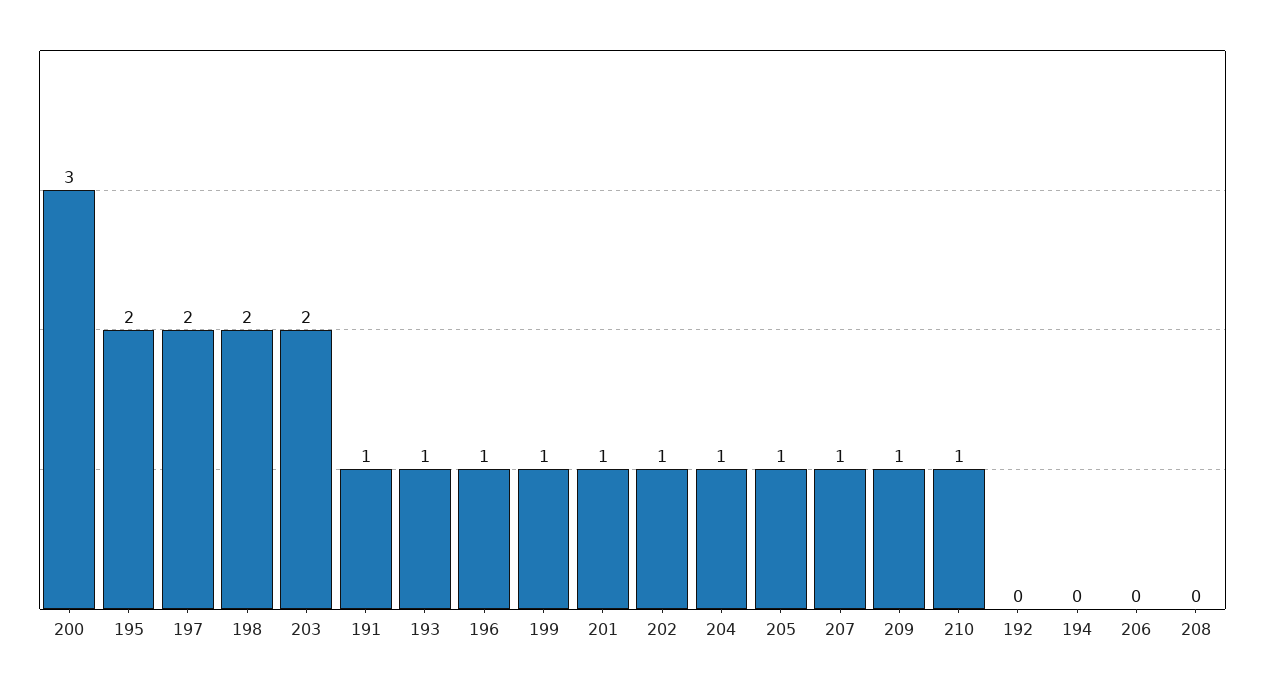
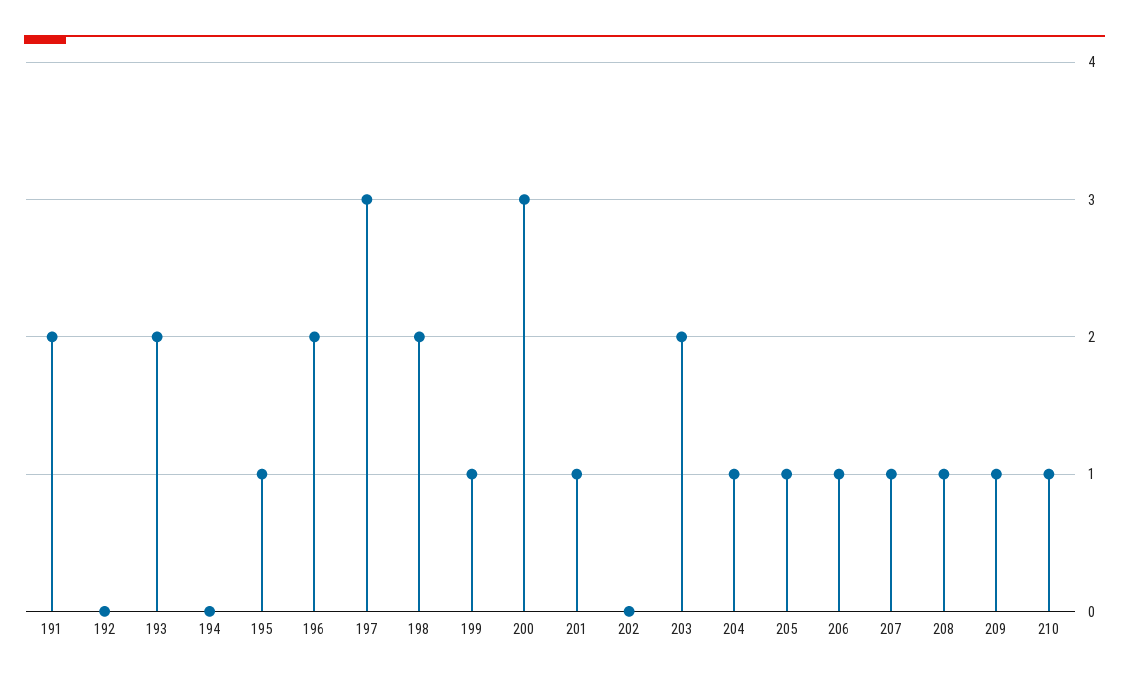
195: 2 -> 1
197: 2 -> 3
191: 1 -> 2
193: 1 -> 2
196: 1 -> 2
202: 1 -> 0
206: 0 -> 1
208: 0 -> 1

